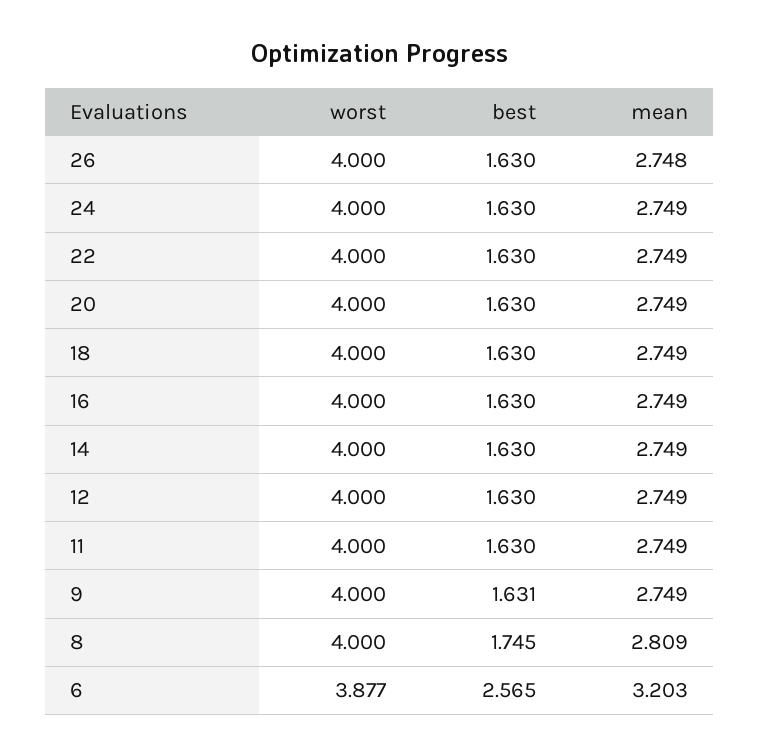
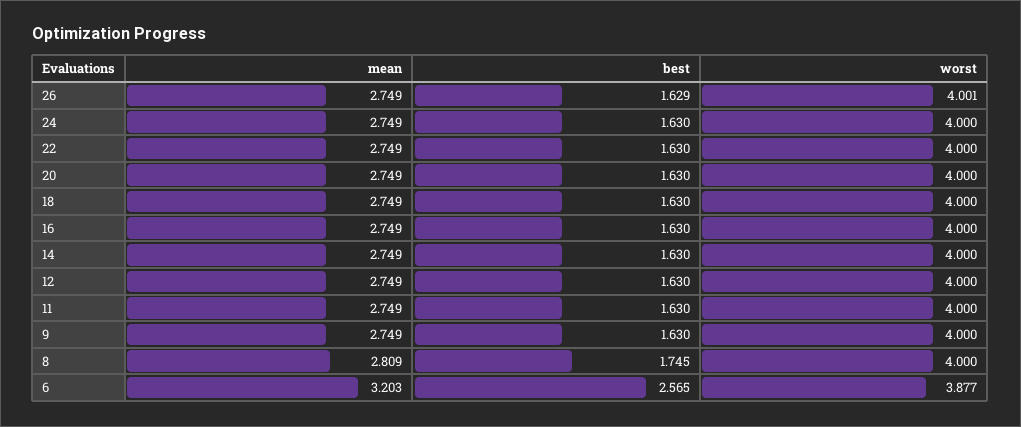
worst, 26: 4 -> 4.001
best, 26: 1.63 -> 1.629
mean, 26: 2.748 -> 2.749
best, 9: 1.631 -> 1.63

